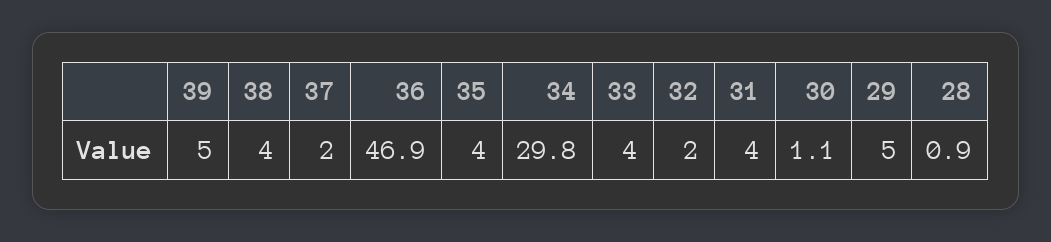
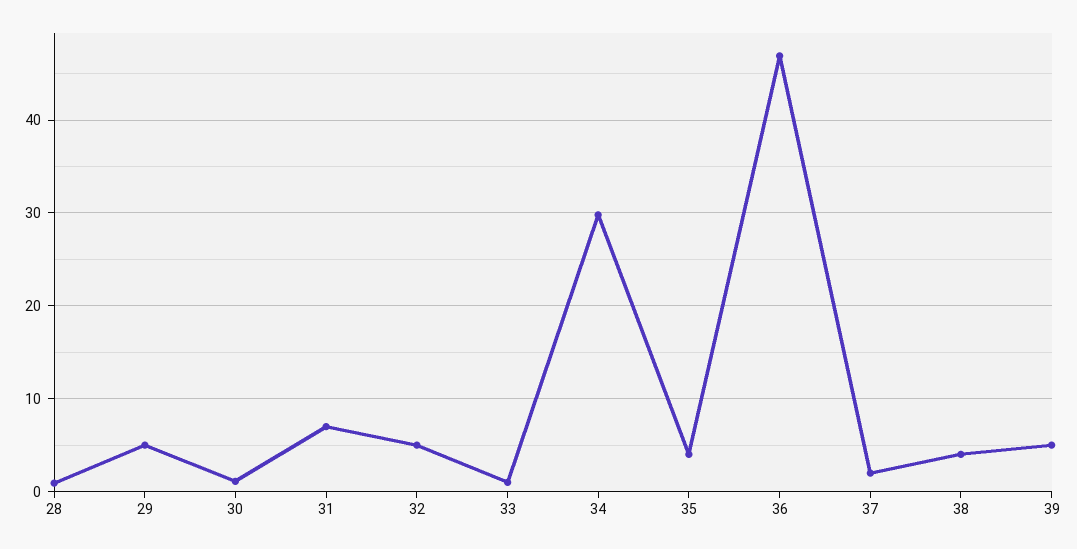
33: 4 -> 1
32: 2 -> 5
31: 4 -> 7

